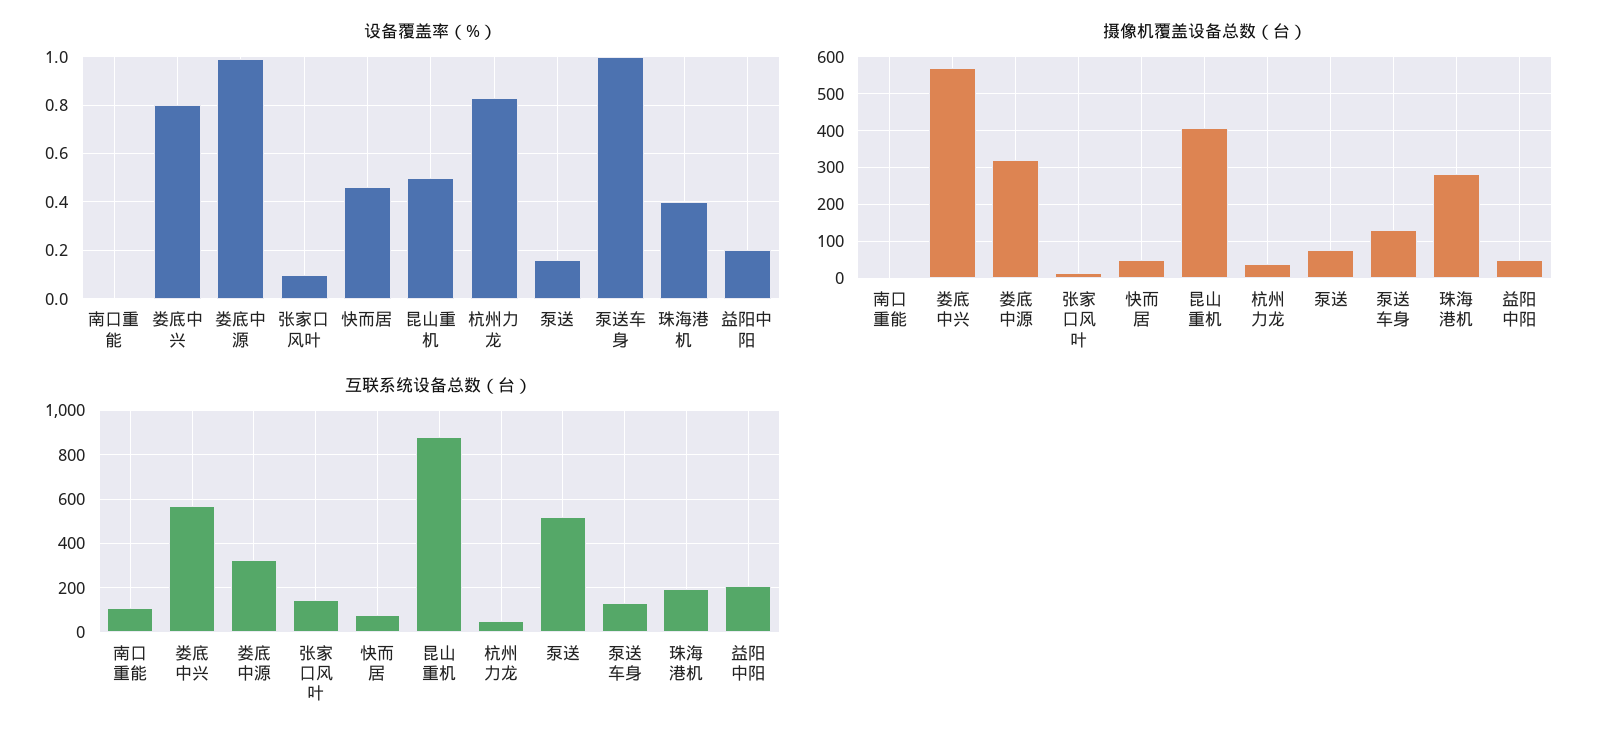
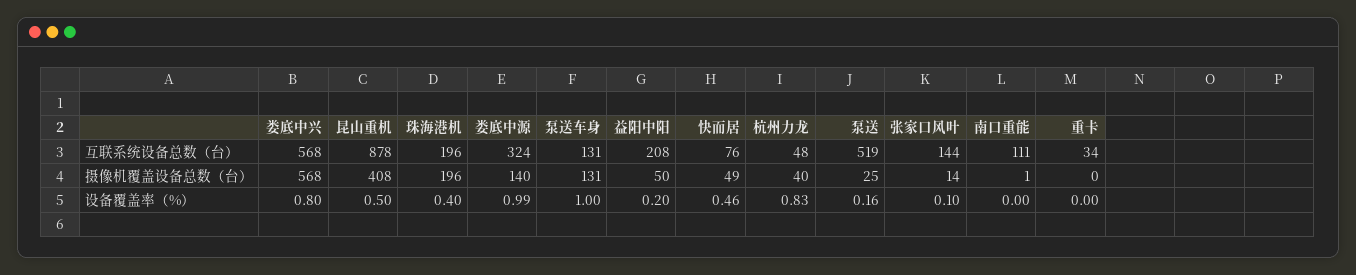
摄像机覆盖设备总数（台）, 娄底中源: 320 -> 140
摄像机覆盖设备总数（台）, 泵送: 80 -> 25
摄像机覆盖设备总数（台）, 珠海港机: 280 -> 196
互联系统设备总数（台）, 重卡: none -> 34
摄像机覆盖设备总数（台）, 重卡: none -> 0
设备覆盖率（%）, 重卡: none -> 0

